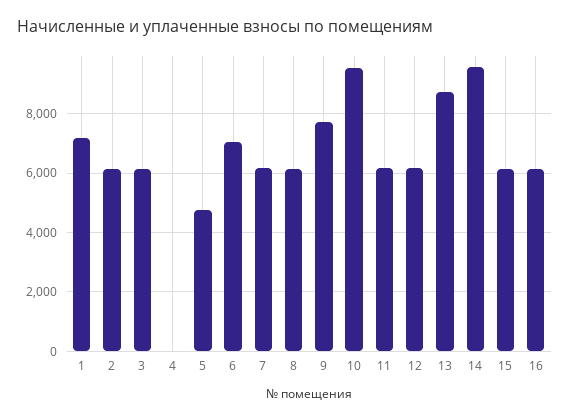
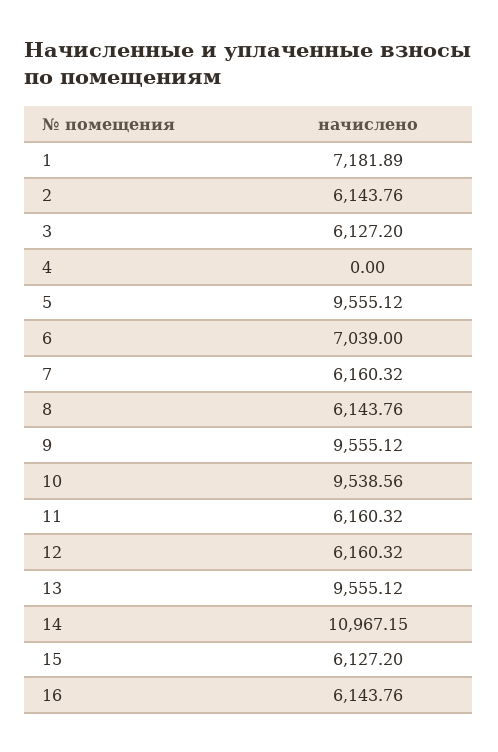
5: 4750 -> 9555.12
9: 7750 -> 9555.12
13: 8750 -> 9555.12
14: 9500 -> 10967.15

